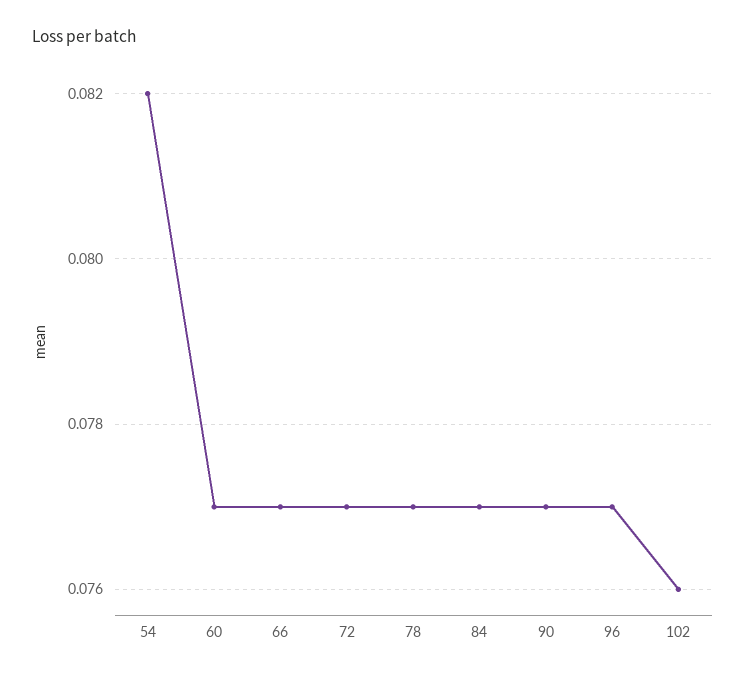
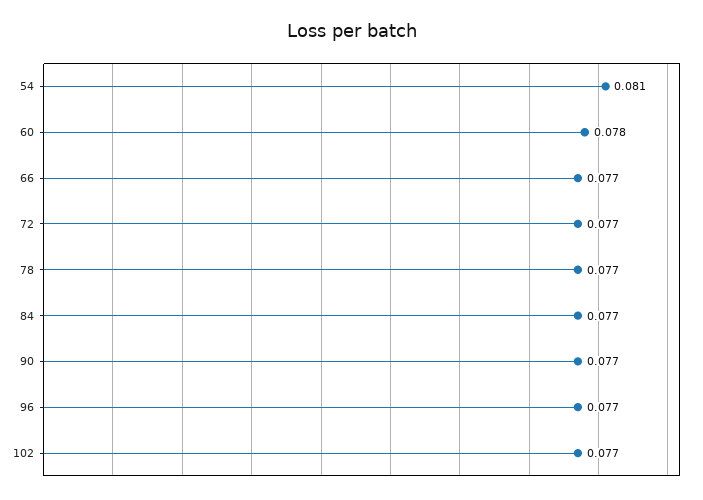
54: 0.082 -> 0.081
60: 0.077 -> 0.078
102: 0.076 -> 0.077

